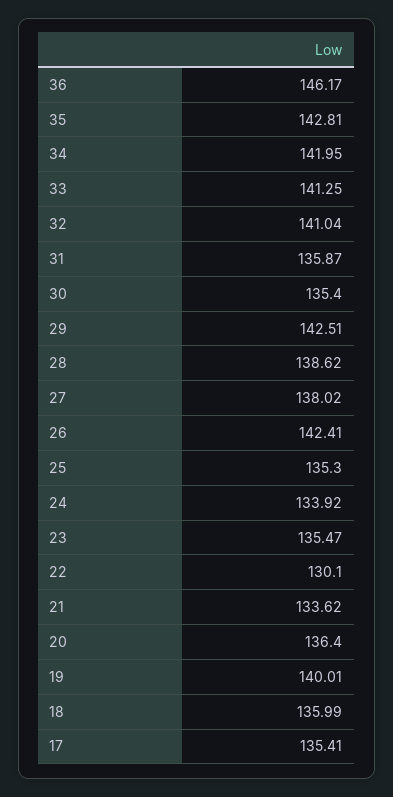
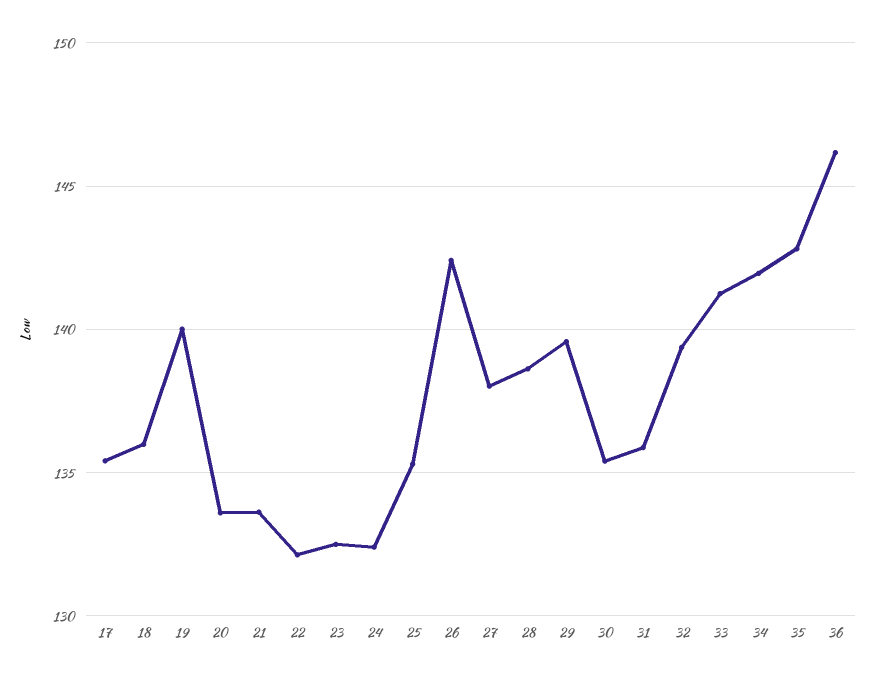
32: 141.04 -> 139.5
29: 142.51 -> 139.5
24: 133.92 -> 132.5
23: 135.47 -> 132.5
22: 130.1 -> 132
20: 136.4 -> 133.5

